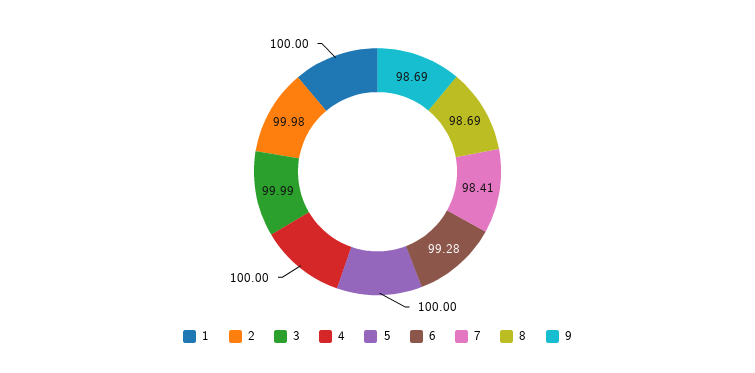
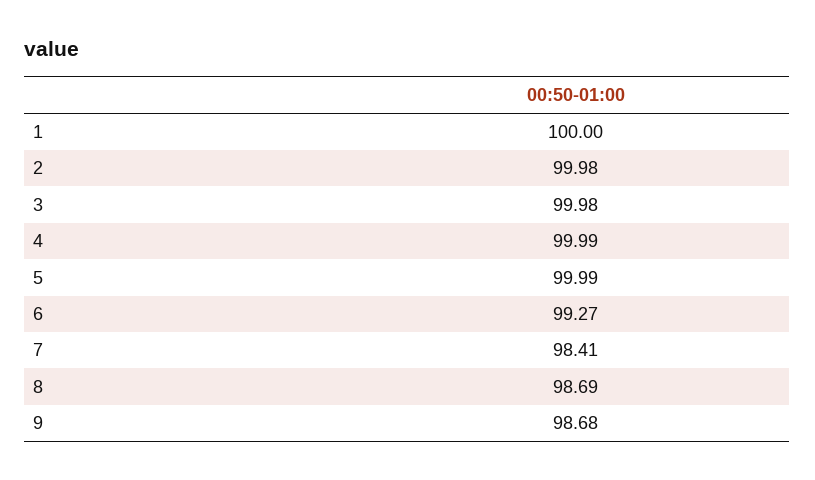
3: 99.99 -> 99.98
4: 100 -> 99.99
5: 100 -> 99.99
6: 99.28 -> 99.27
9: 98.69 -> 98.68

